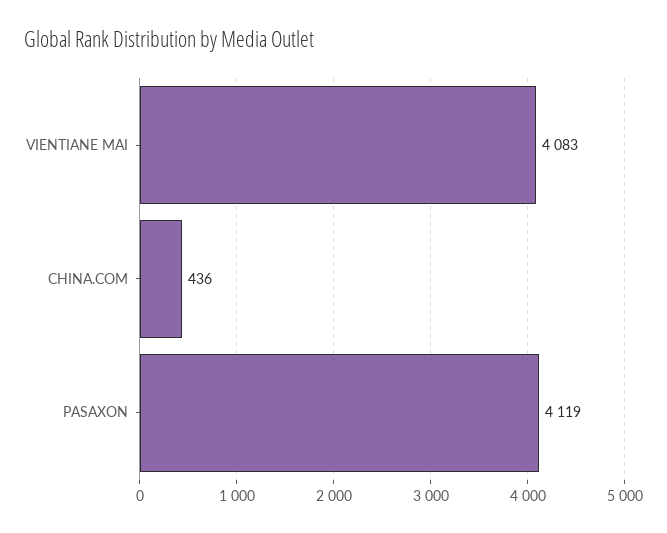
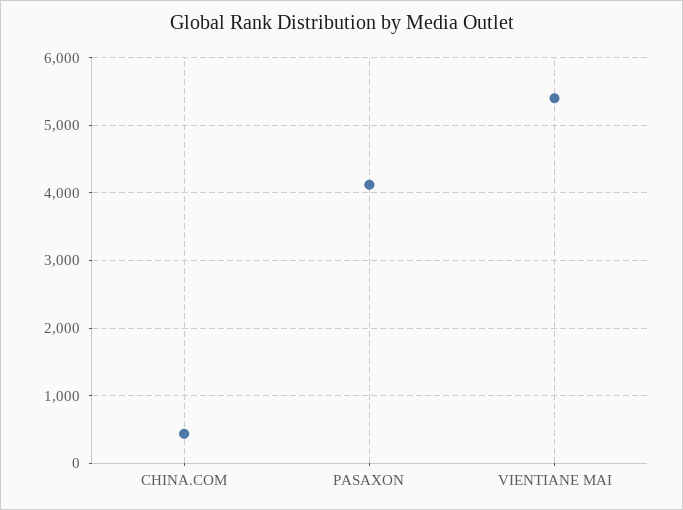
VIENTIANE MAI: 4083 -> 5400

